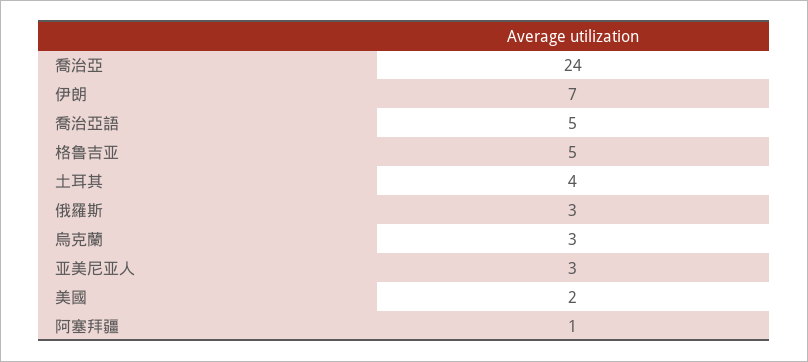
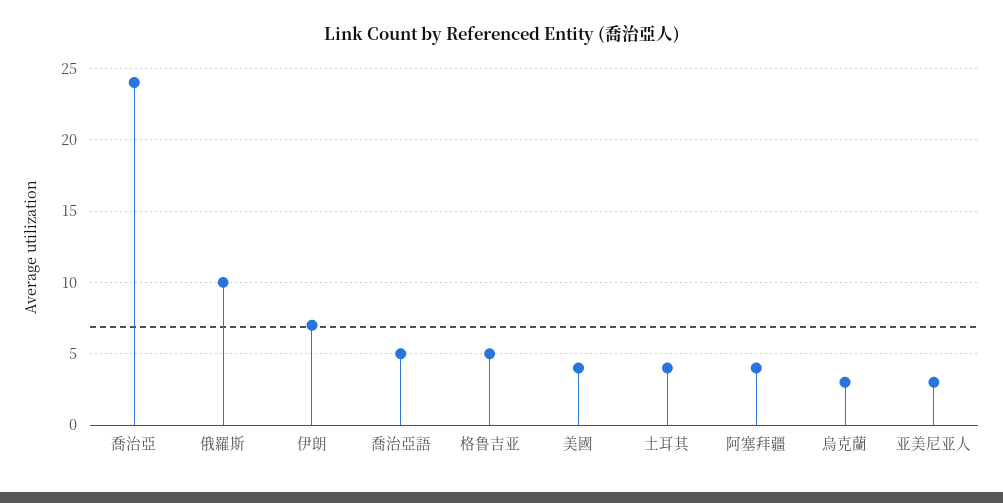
俄羅斯: 3 -> 10
美國: 2 -> 4
阿塞拜疆: 1 -> 4

